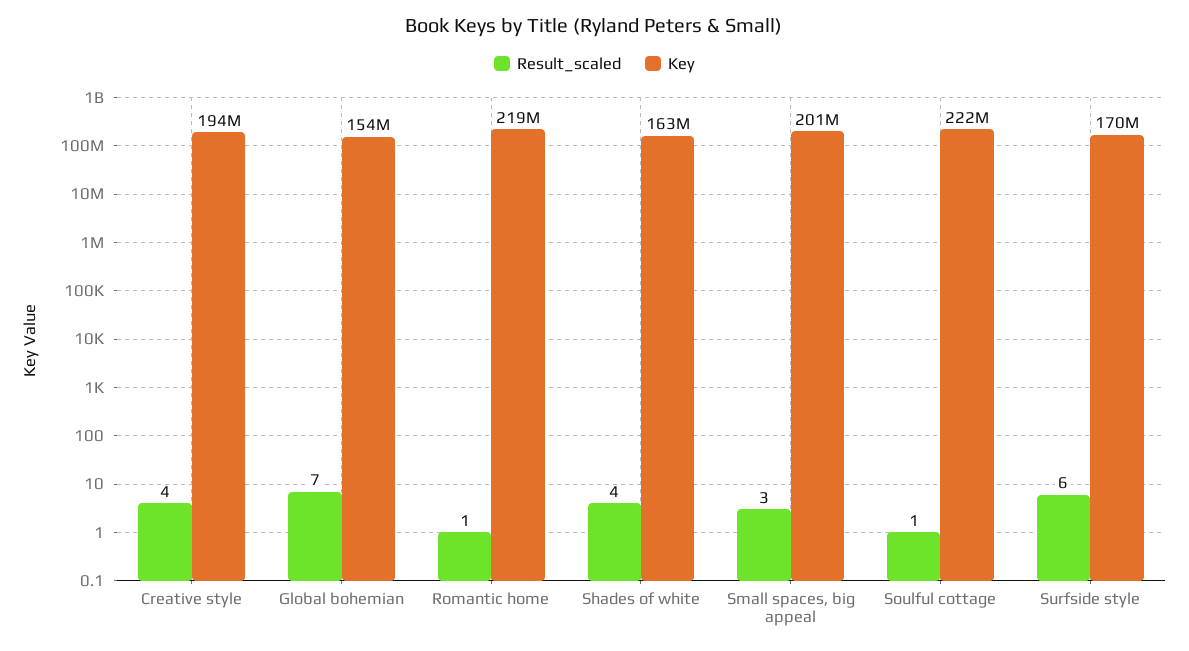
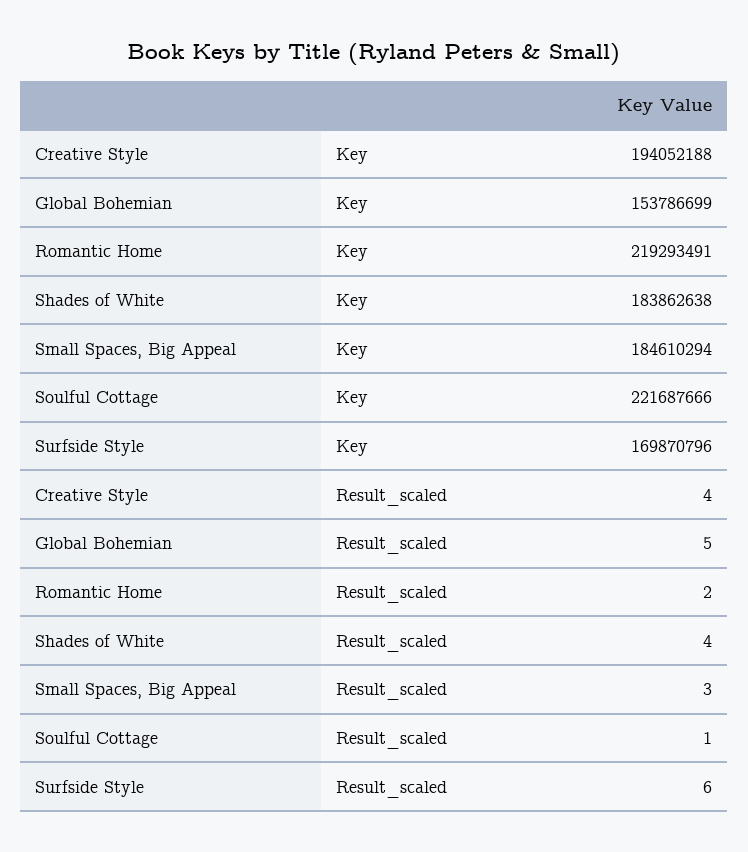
Result_scaled, Global bohemian: 7 -> 5
Result_scaled, Romantic home: 1 -> 2
Key, Shades of white: 163000000 -> 183862638
Key, Small spaces, big appeal: 201000000 -> 184610294

